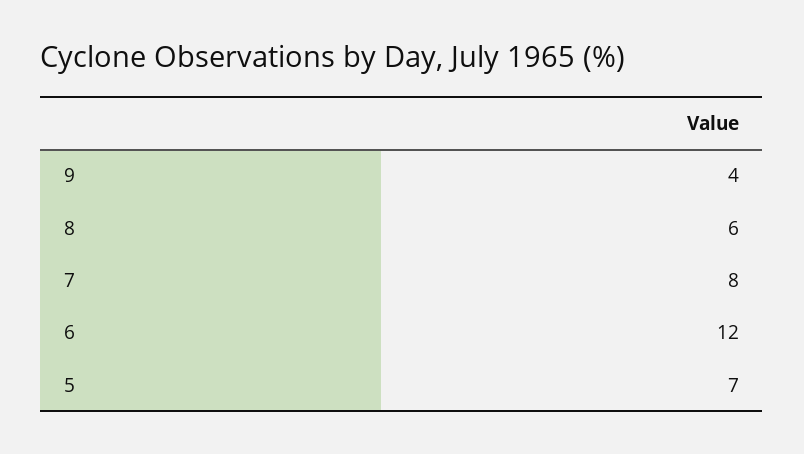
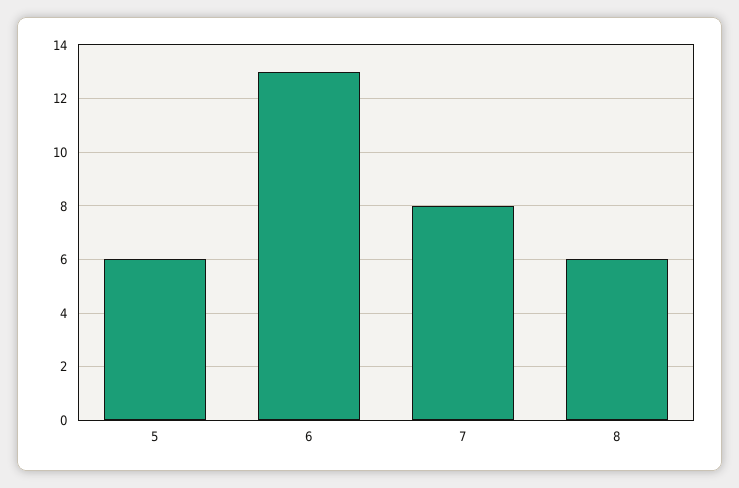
9: 4 -> none
6: 12 -> 13
5: 7 -> 6

